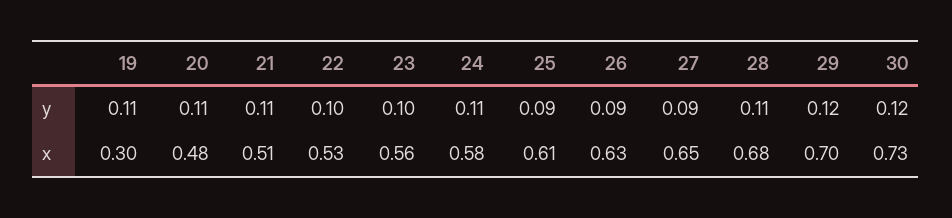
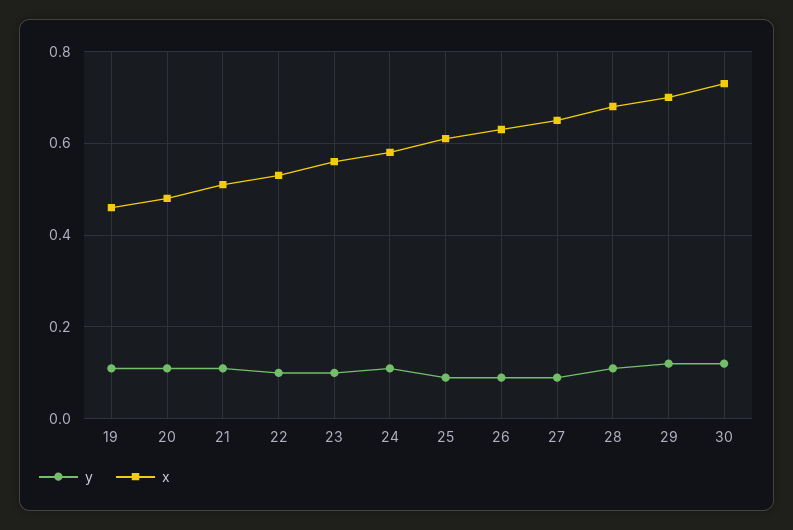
x, 19: 0.3 -> 0.45

